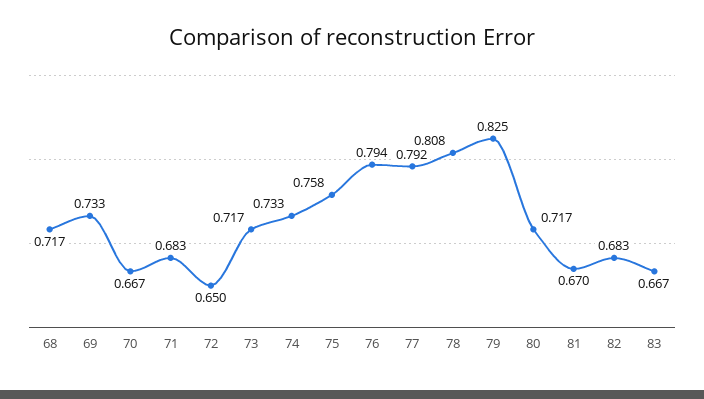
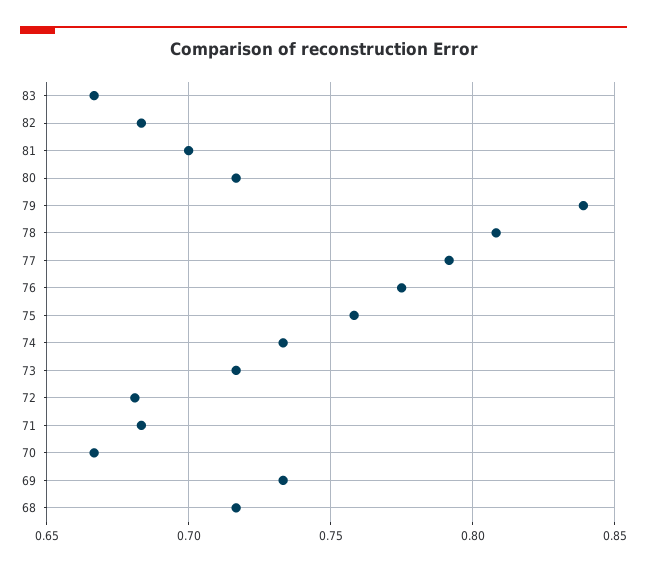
72: 0.65 -> 0.68
76: 0.794 -> 0.775
79: 0.825 -> 0.84
81: 0.67 -> 0.7

